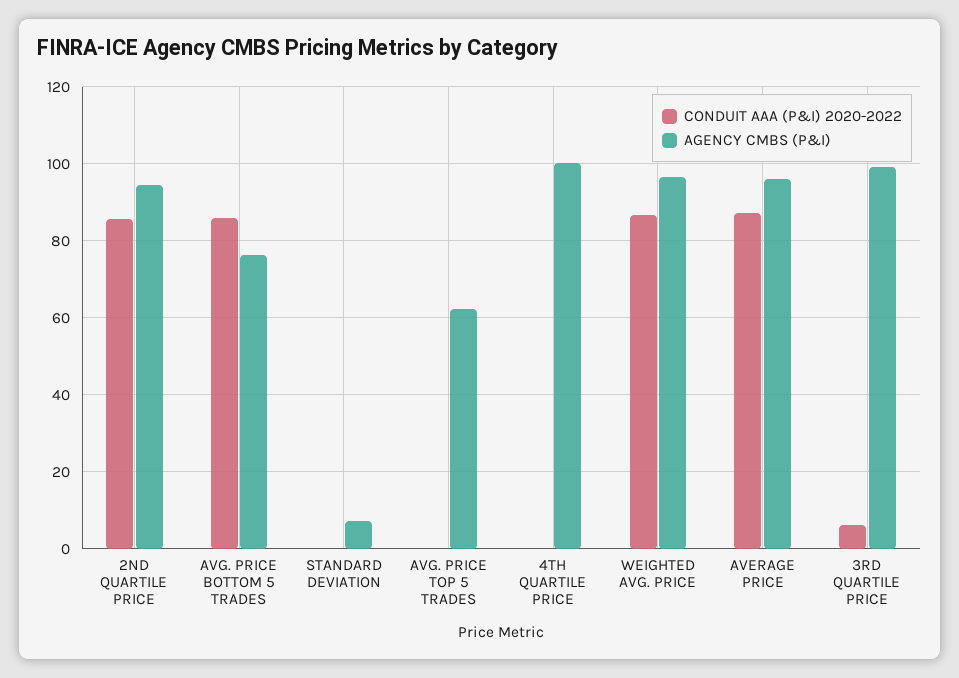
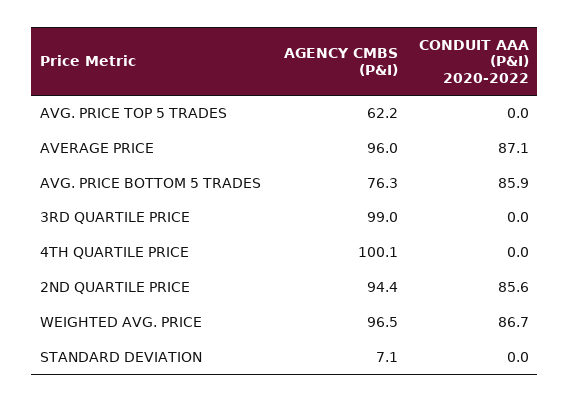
CONDUIT AAA (P&I) 2020-2022, 3RD QUARTILE PRICE: 6 -> 0

